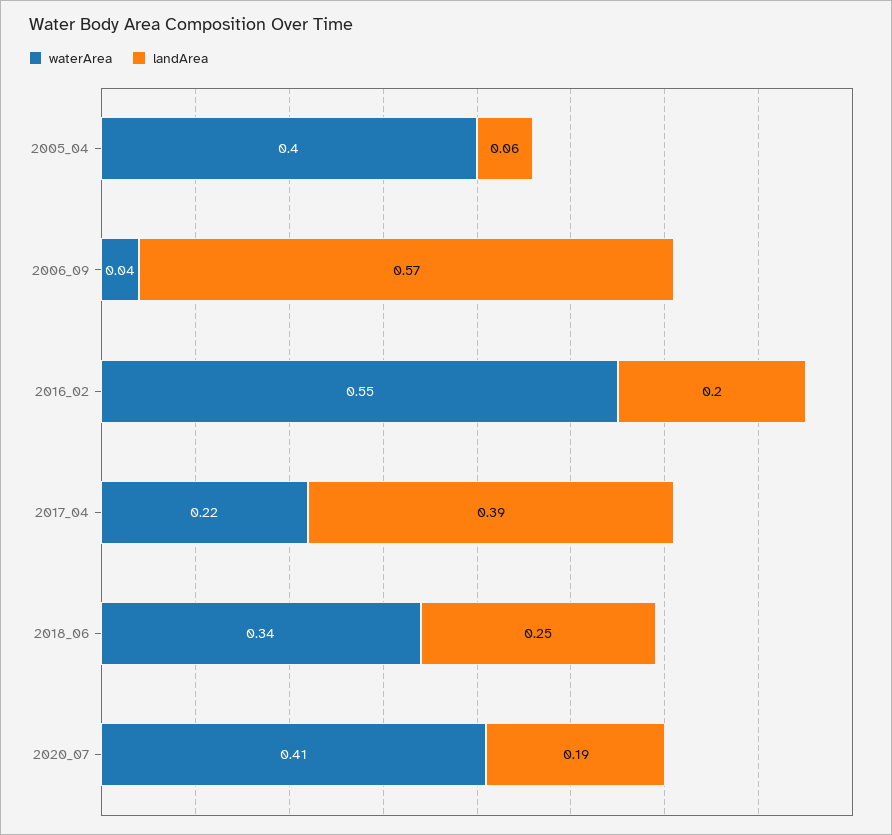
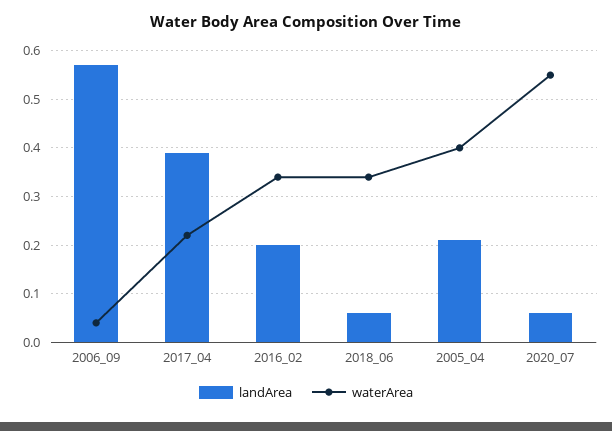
landArea, 2005_04: 0.06 -> 0.2
waterArea, 2016_02: 0.55 -> 0.35
landArea, 2018_06: 0.25 -> 0.05
waterArea, 2020_07: 0.41 -> 0.55
landArea, 2020_07: 0.19 -> 0.05

